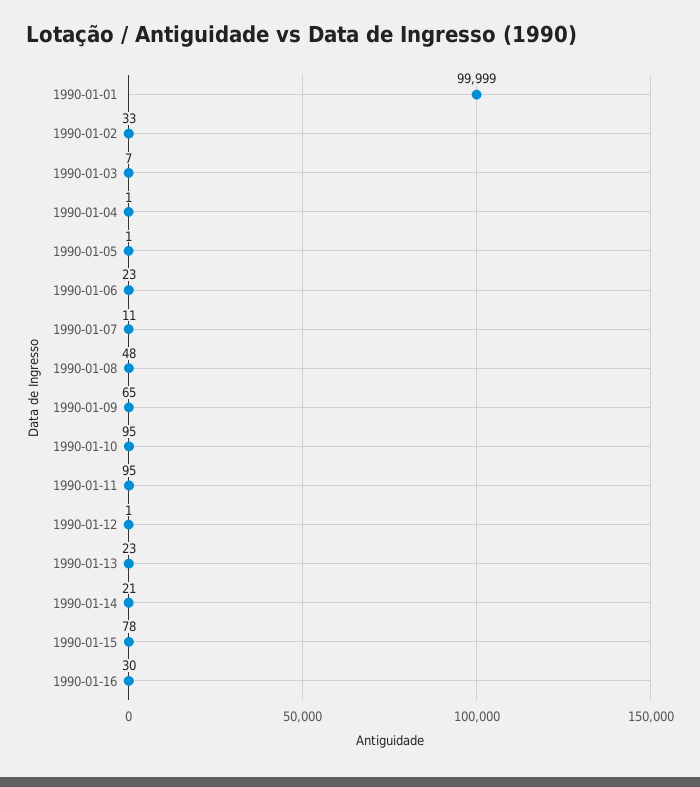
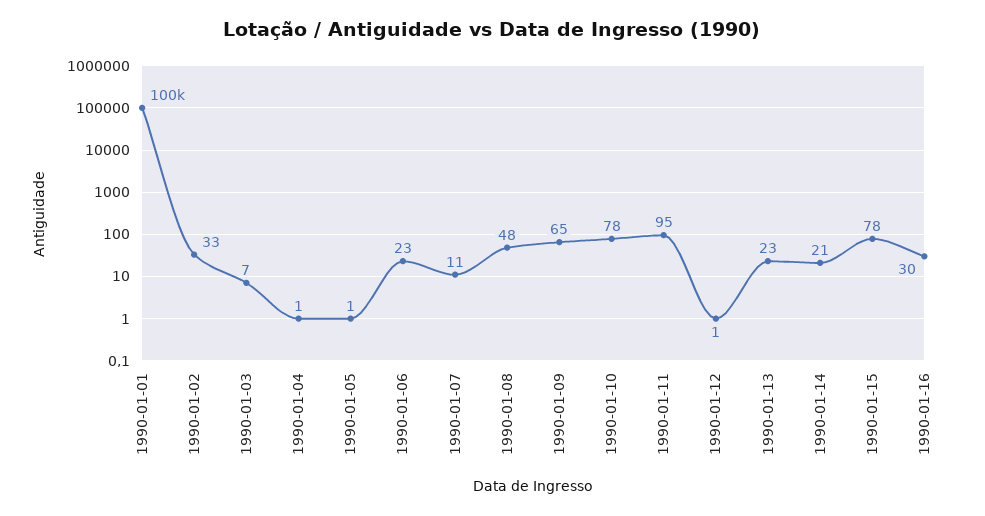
1990-01-10: 95 -> 78

